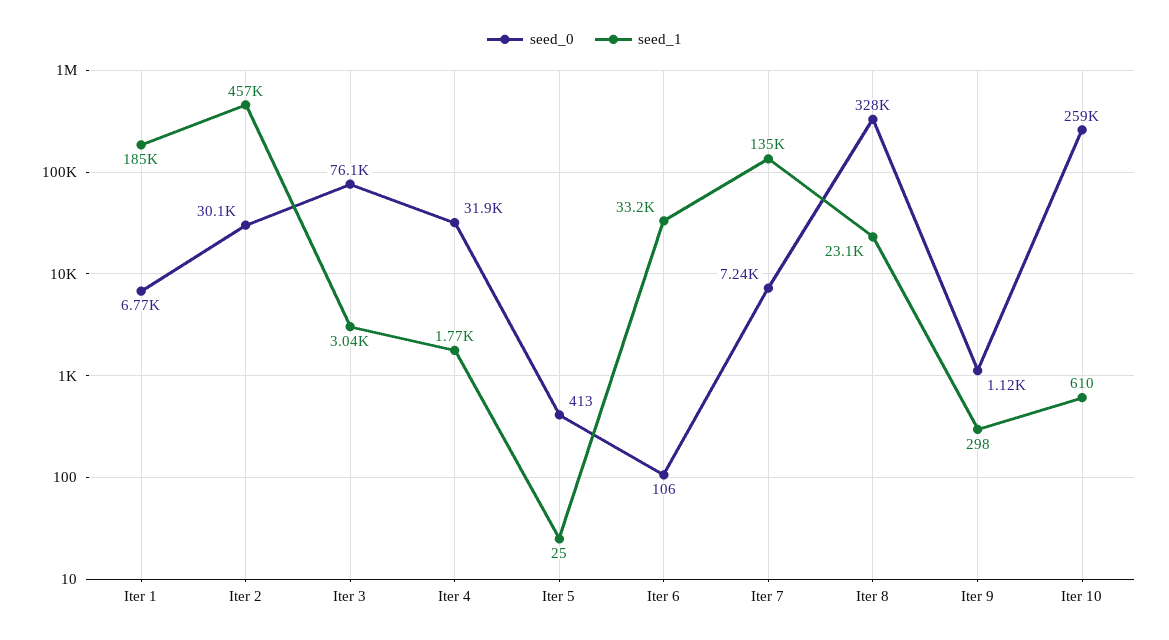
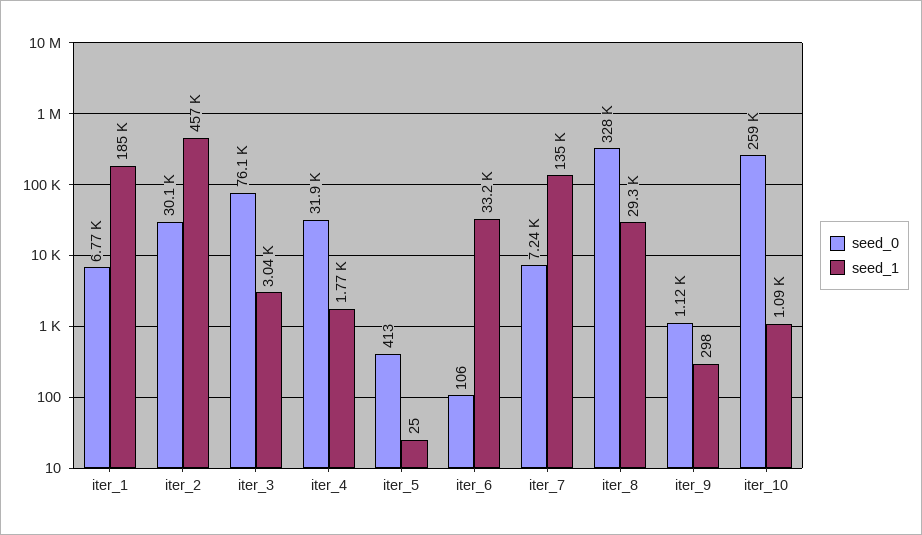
seed_1, Iter 8: 23100 -> 29300
seed_1, Iter 10: 610 -> 1090

